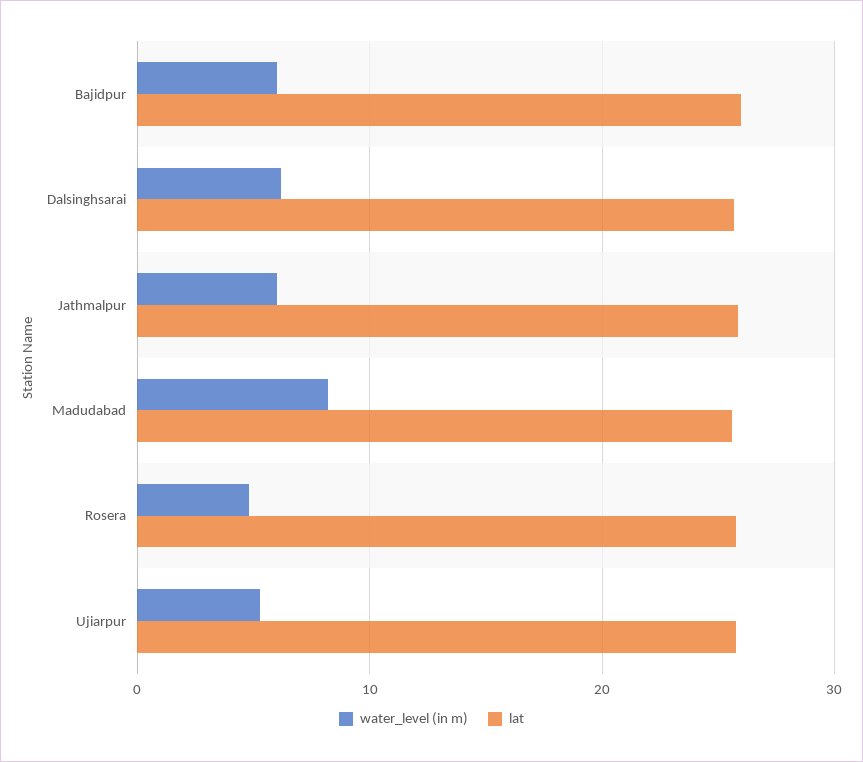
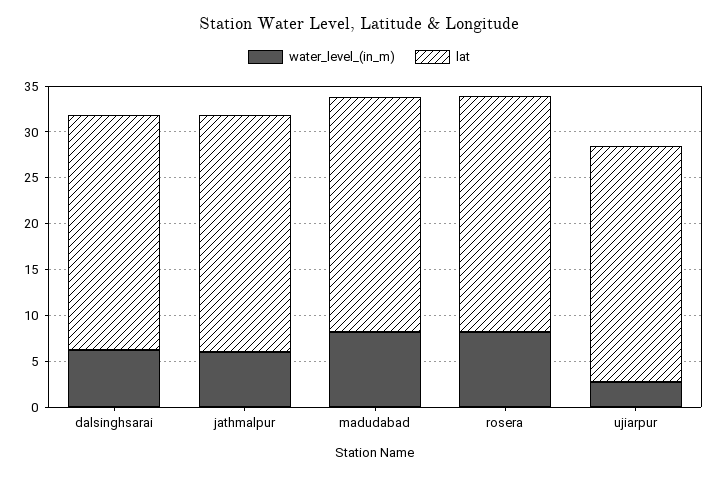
water_level (in m), Bajidpur: 6 -> none
lat, Bajidpur: 26 -> none
water_level (in m), Rosera: 5 -> 8
water_level (in m), Ujiarpur: 5 -> 3

